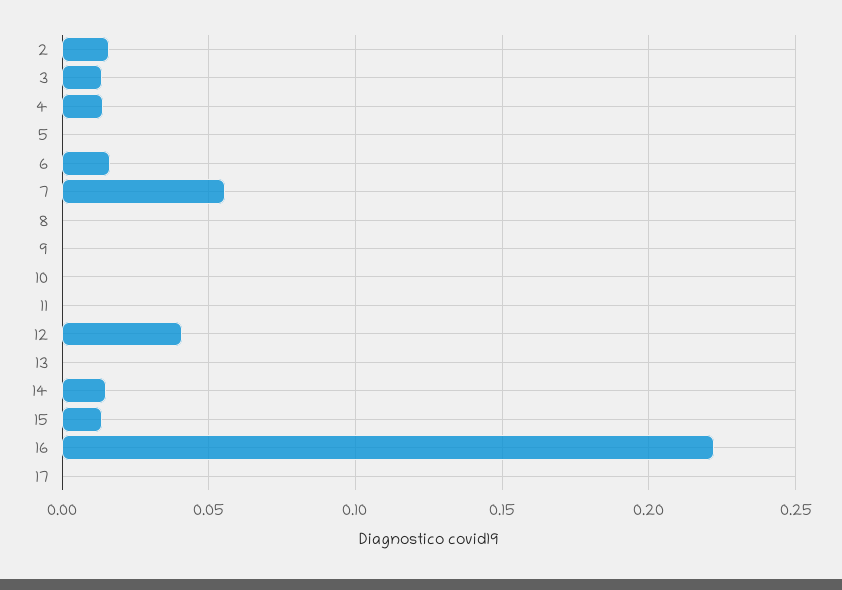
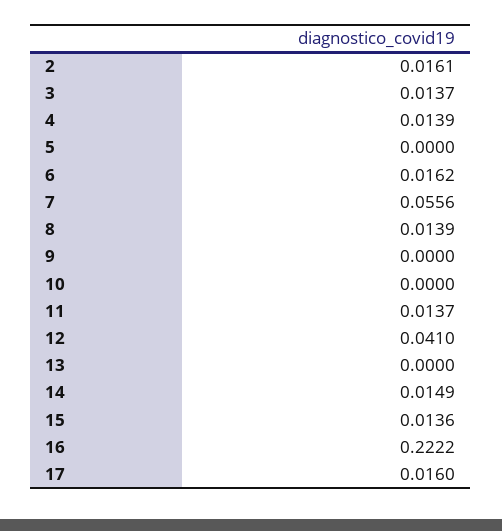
8: 0 -> 0.0139
11: 0 -> 0.0137
17: 0 -> 0.016

